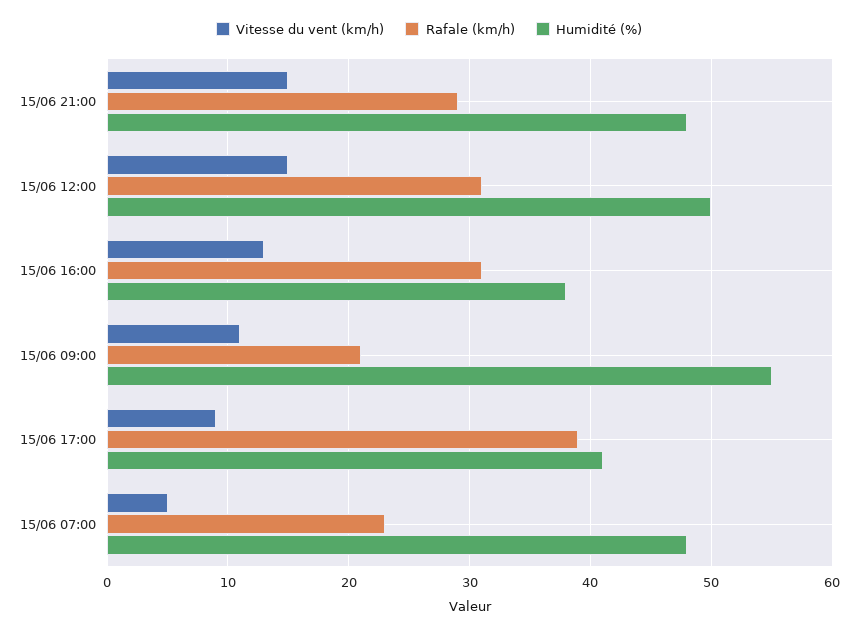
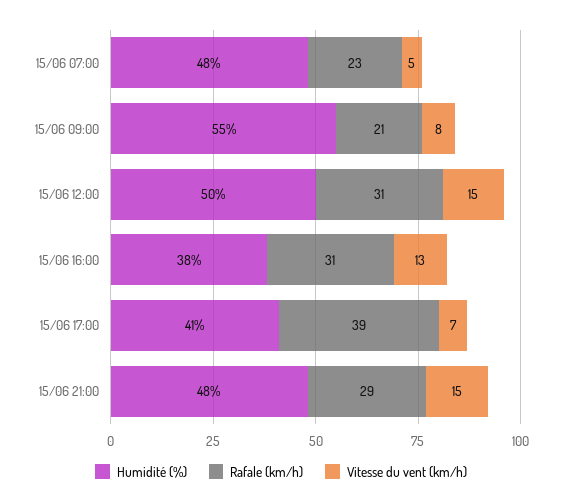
Vitesse du vent (km/h), 15/06 09:00: 11 -> 8
Vitesse du vent (km/h), 15/06 17:00: 9 -> 7

